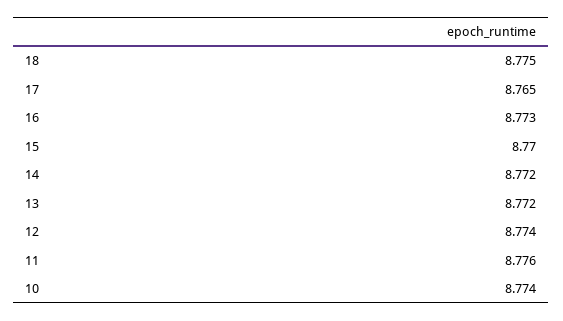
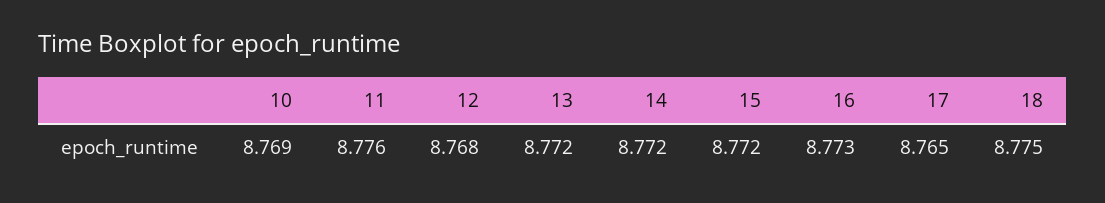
15: 8.77 -> 8.772
12: 8.774 -> 8.768
10: 8.774 -> 8.769

